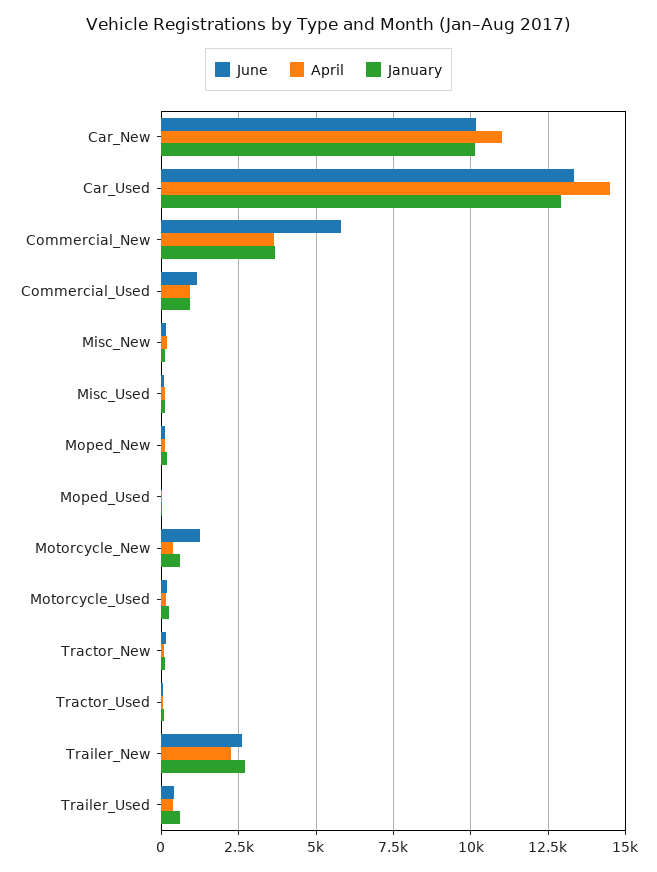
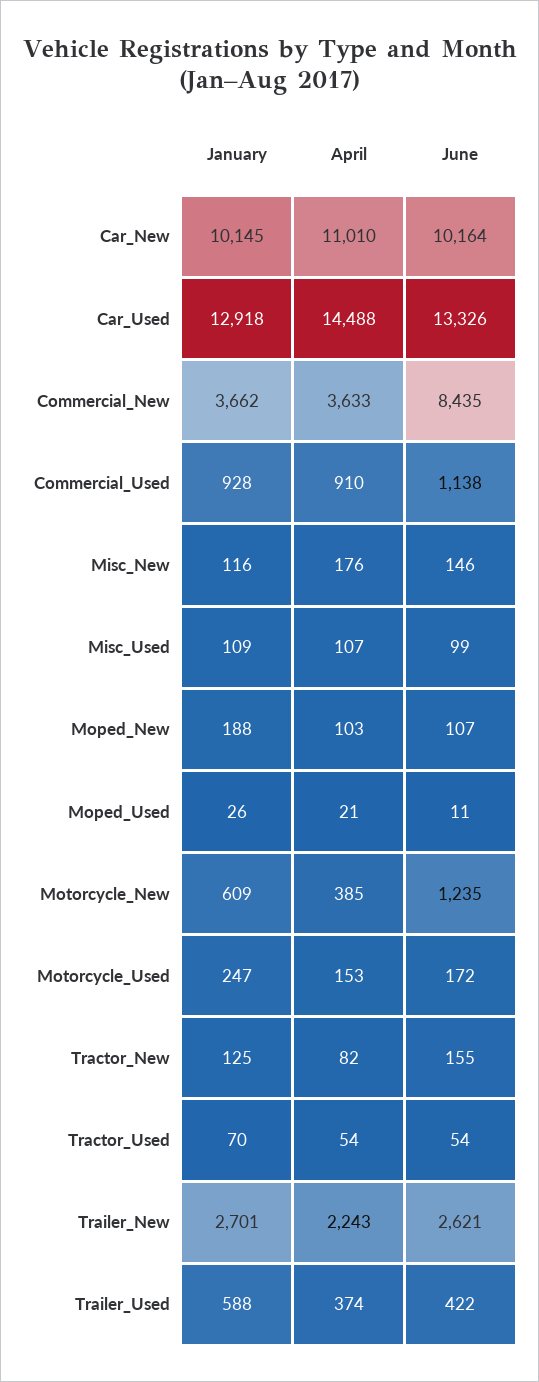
June, Commercial_New: 5750 -> 8435

